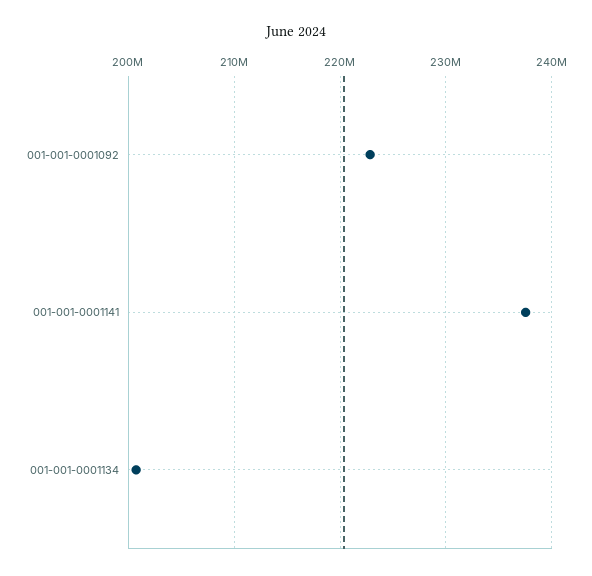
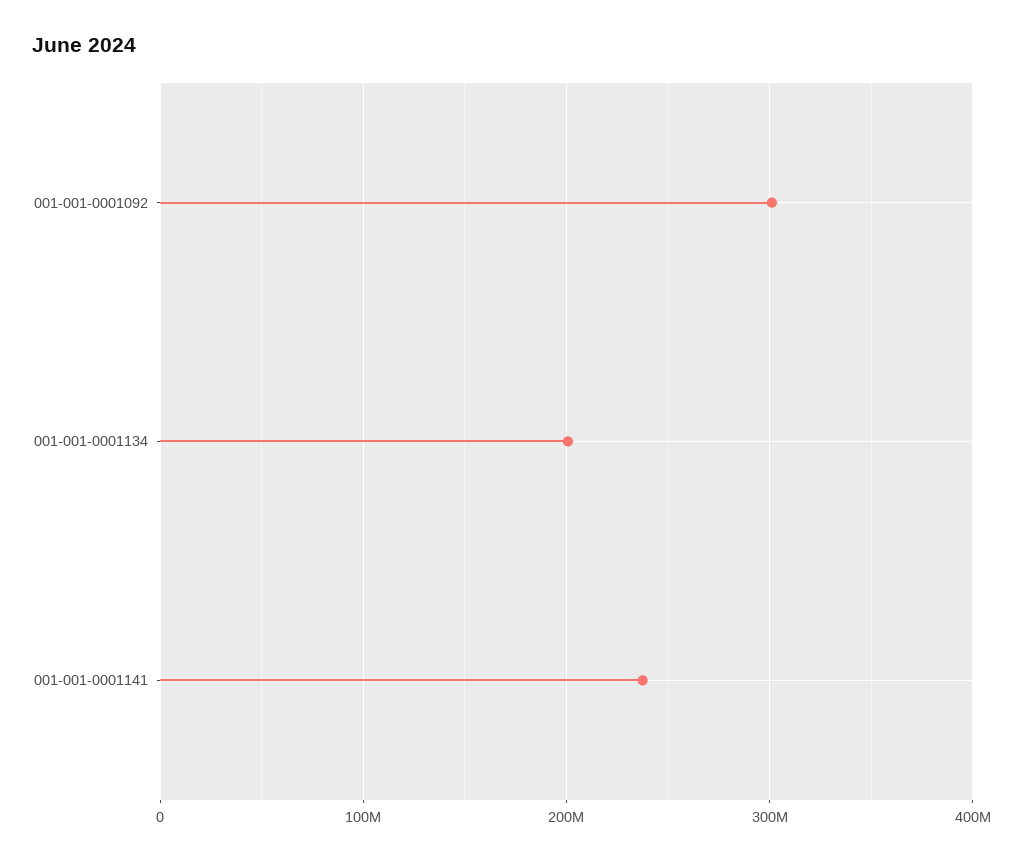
001-001-0001092: 223000000 -> 300000000

